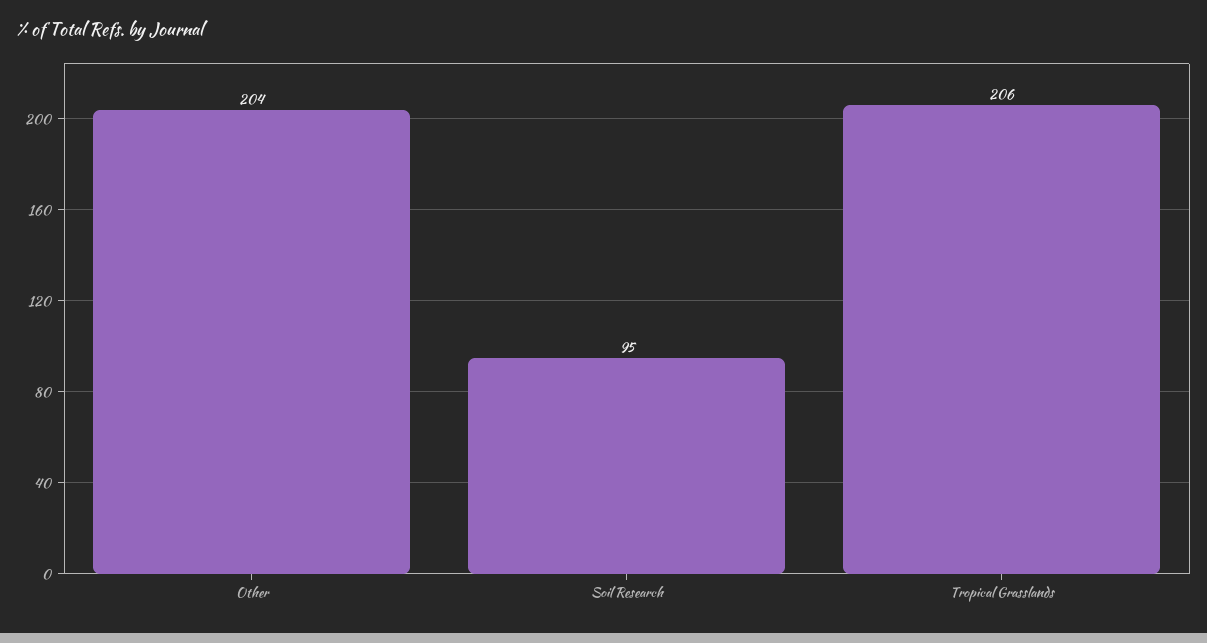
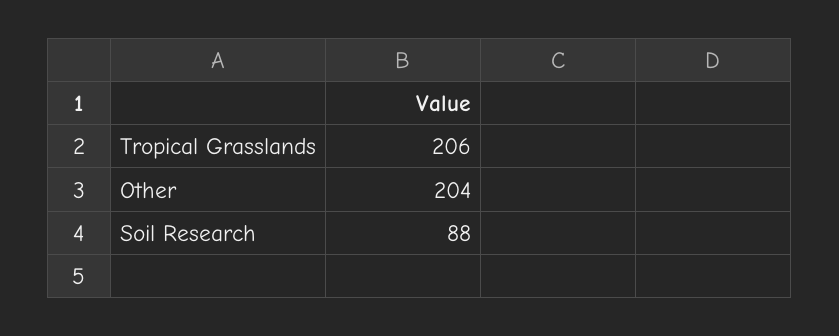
Soil Research: 95 -> 88

